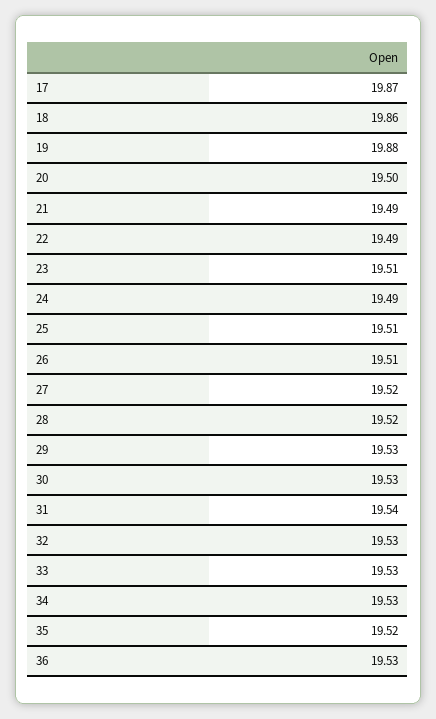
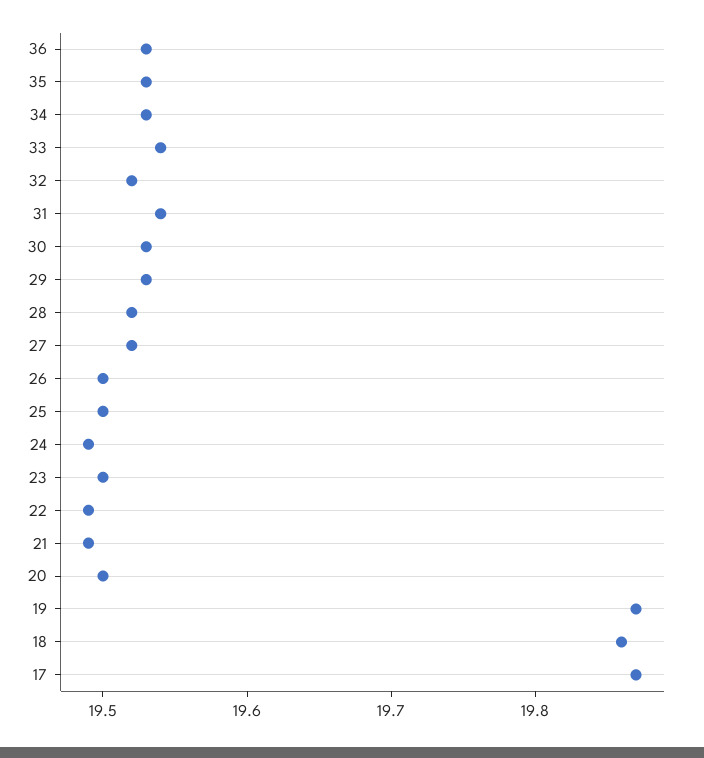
19: 19.88 -> 19.87
23: 19.51 -> 19.5
25: 19.51 -> 19.5
26: 19.51 -> 19.5
32: 19.53 -> 19.52
33: 19.53 -> 19.54
35: 19.52 -> 19.53

